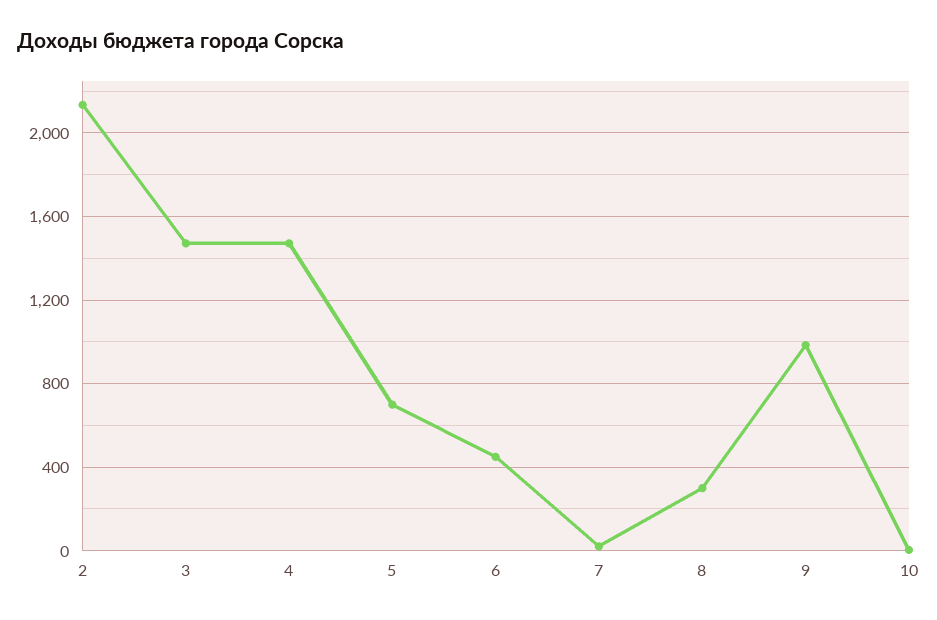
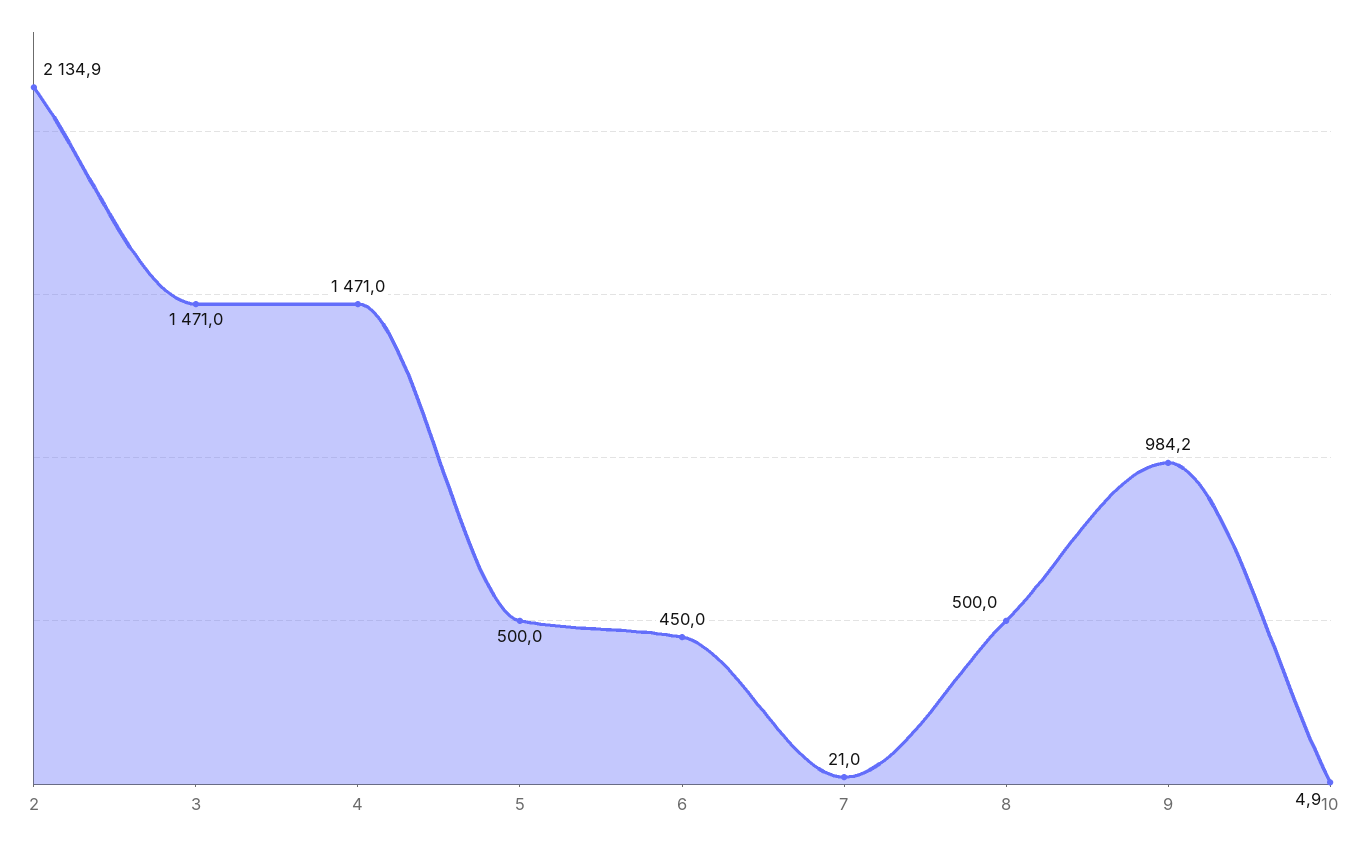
5: 700 -> 500
8: 300 -> 500

